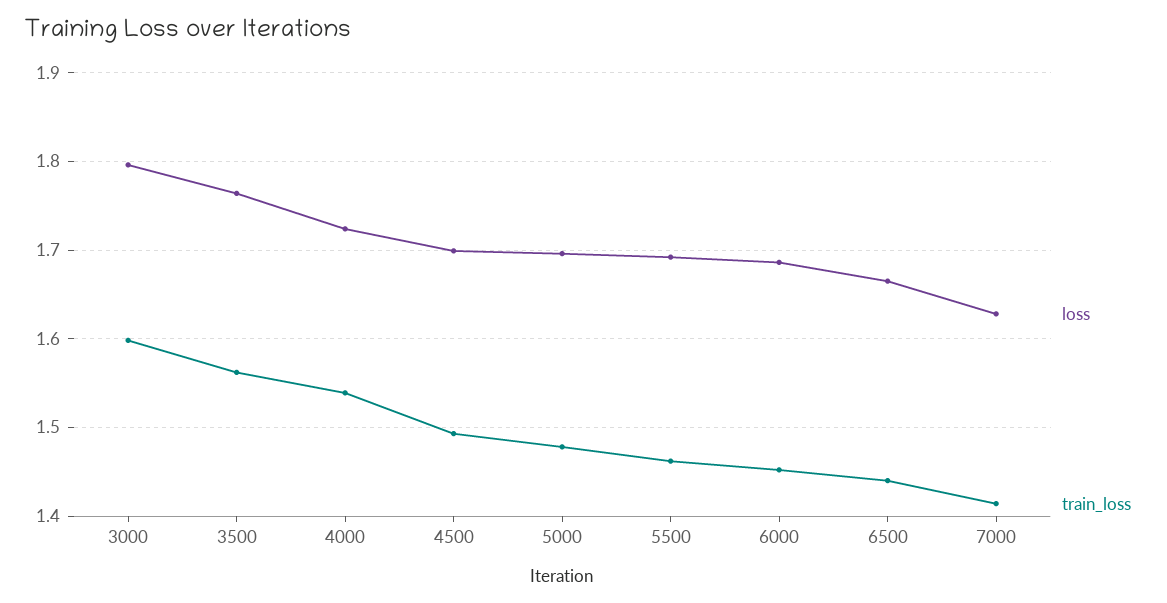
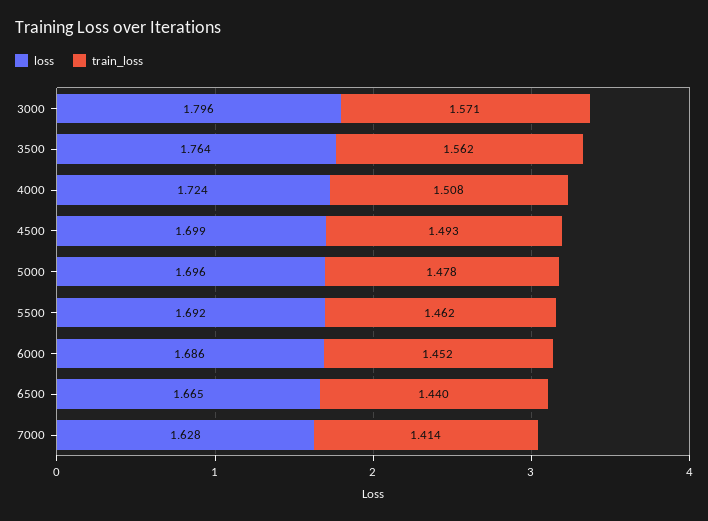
train_loss, 3000: 1.6 -> 1.571
train_loss, 4000: 1.54 -> 1.508

